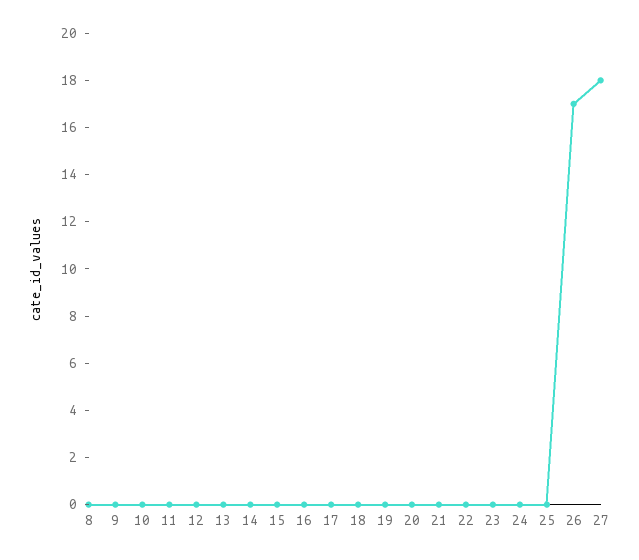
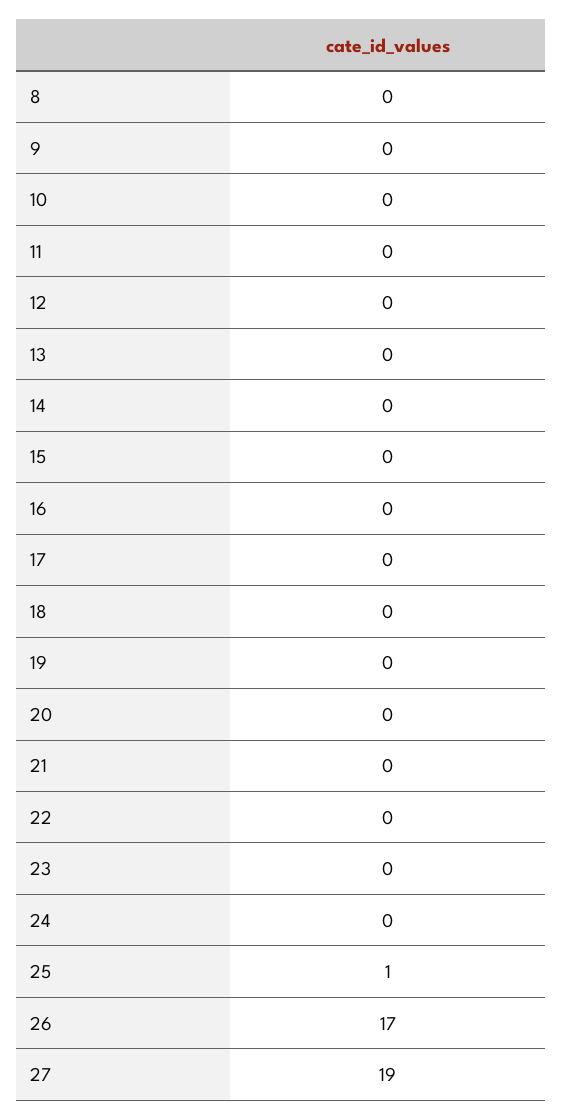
25: 0 -> 1
27: 18 -> 19

